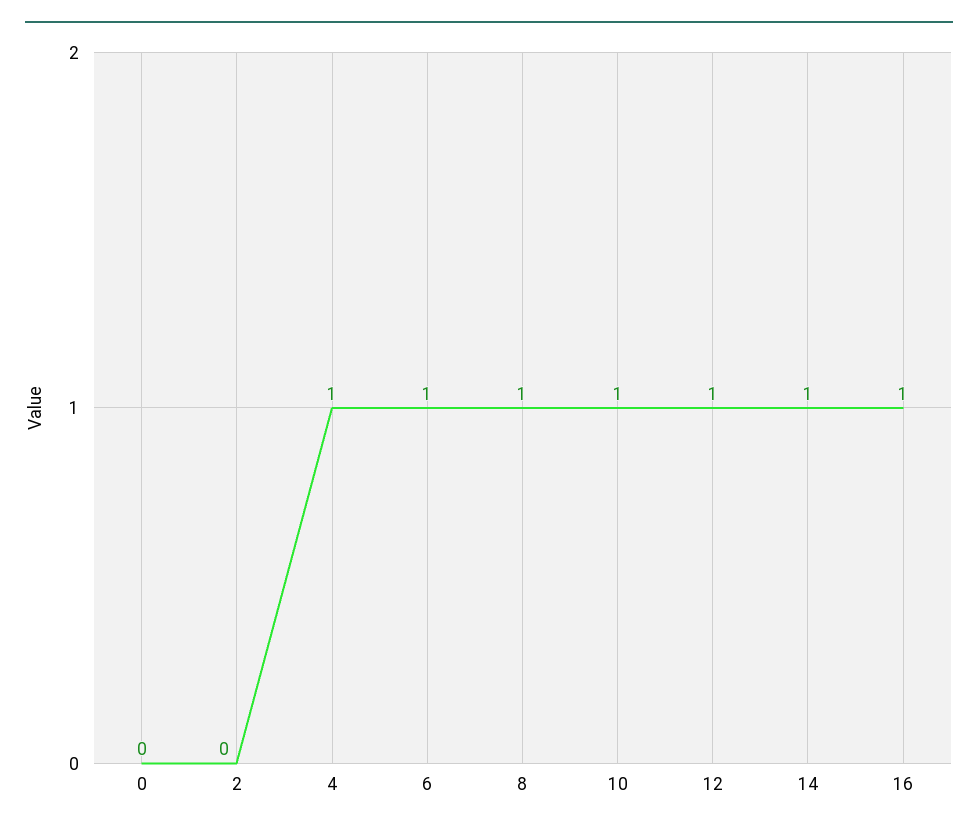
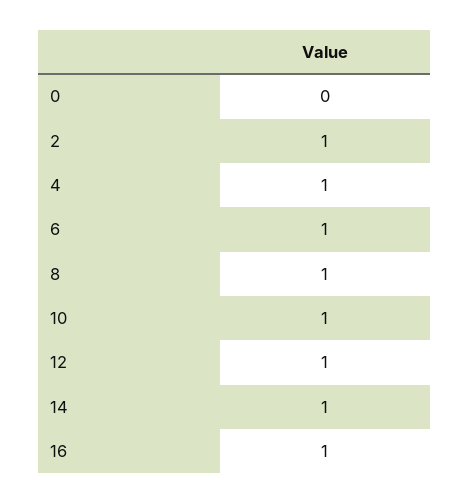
2: 0 -> 1

